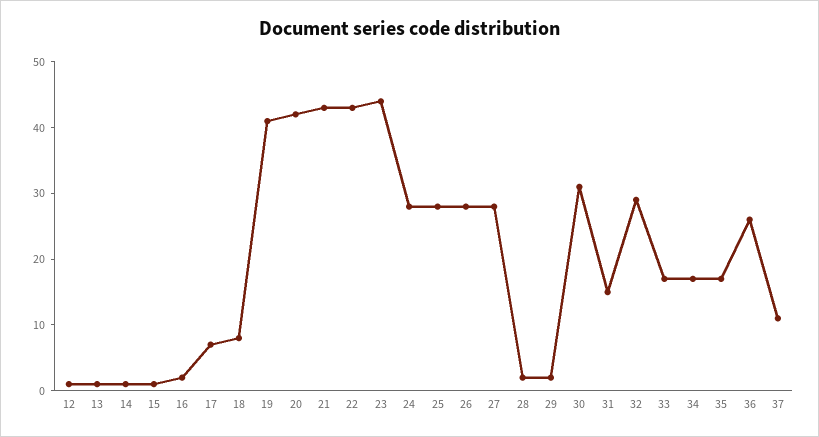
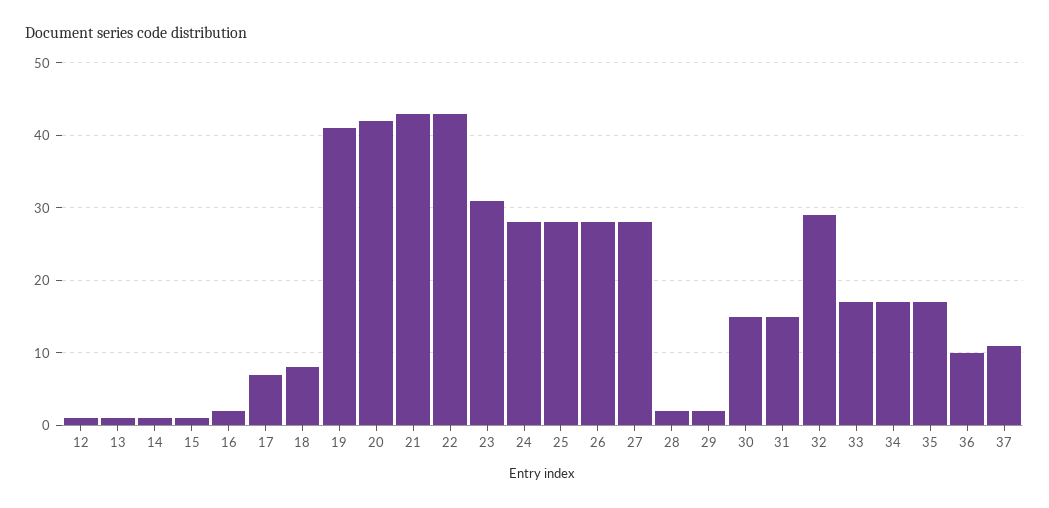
23: 45 -> 31
30: 30 -> 15
36: 25 -> 10

